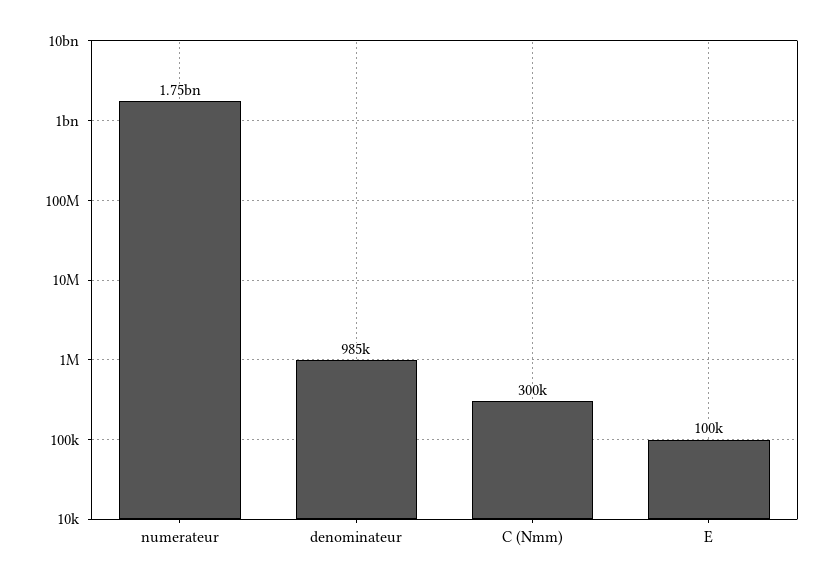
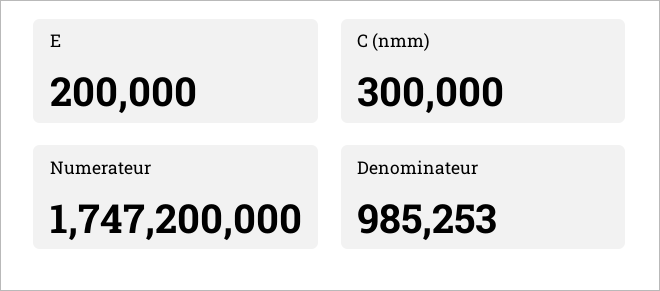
E: 100000 -> 200000

